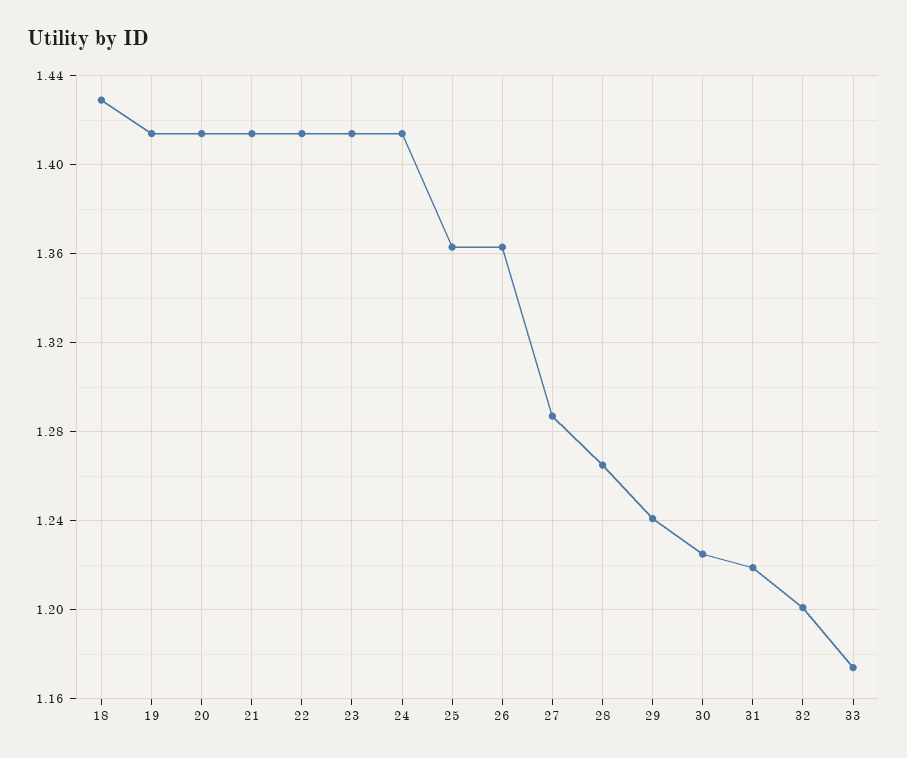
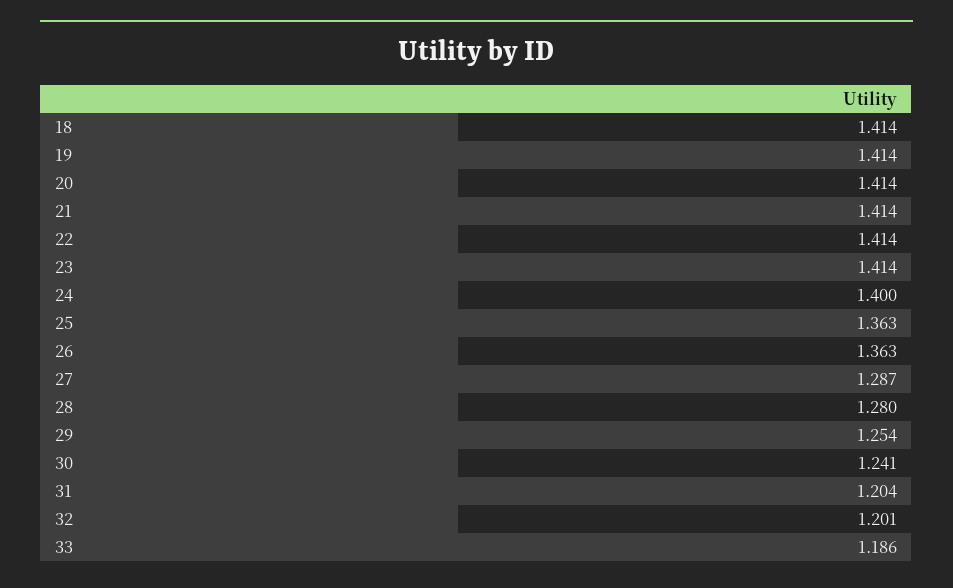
18: 1.43 -> 1.414
24: 1.415 -> 1.4
28: 1.265 -> 1.28
29: 1.24 -> 1.254
30: 1.225 -> 1.241
31: 1.22 -> 1.204
33: 1.175 -> 1.186

